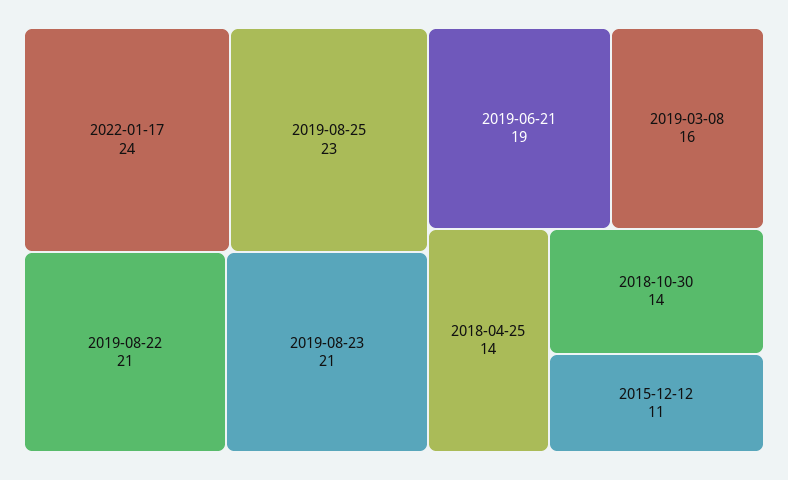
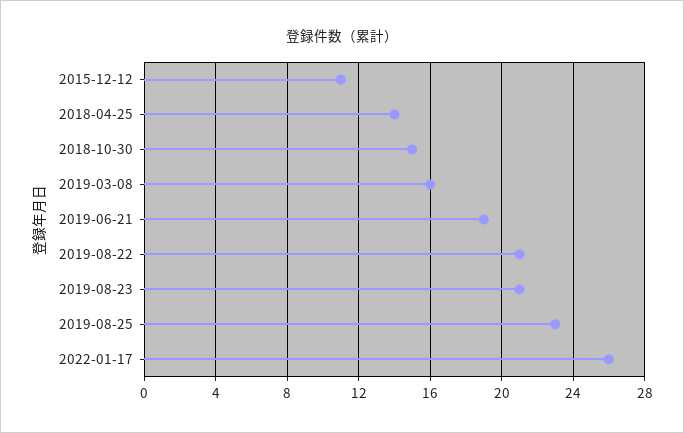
2022-01-17: 24 -> 26
2018-10-30: 14 -> 15

